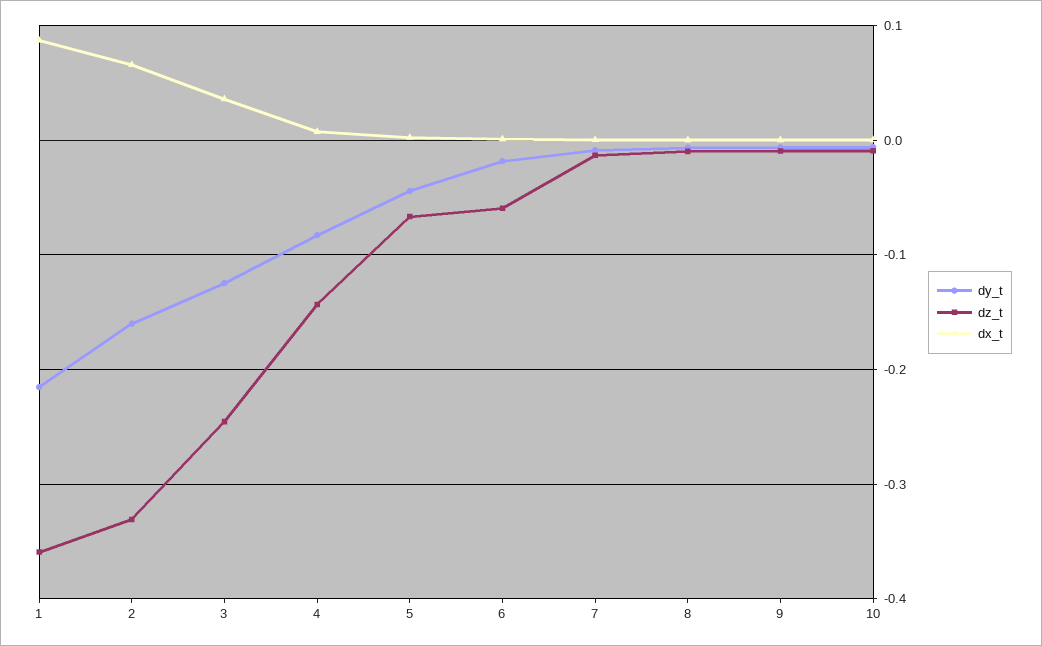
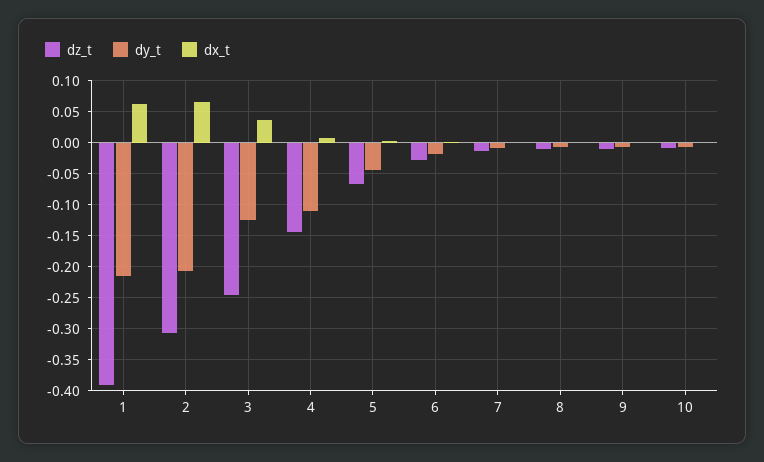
dz_t, 1: -0.36 -> -0.39
dx_t, 1: 0.09 -> 0.06
dy_t, 2: -0.16 -> -0.21
dz_t, 2: -0.33 -> -0.31
dy_t, 4: -0.08 -> -0.11
dz_t, 6: -0.06 -> -0.03

